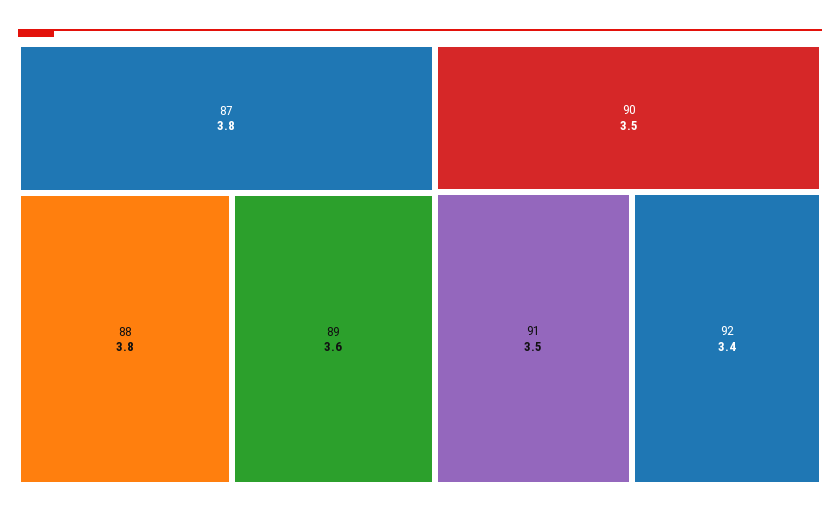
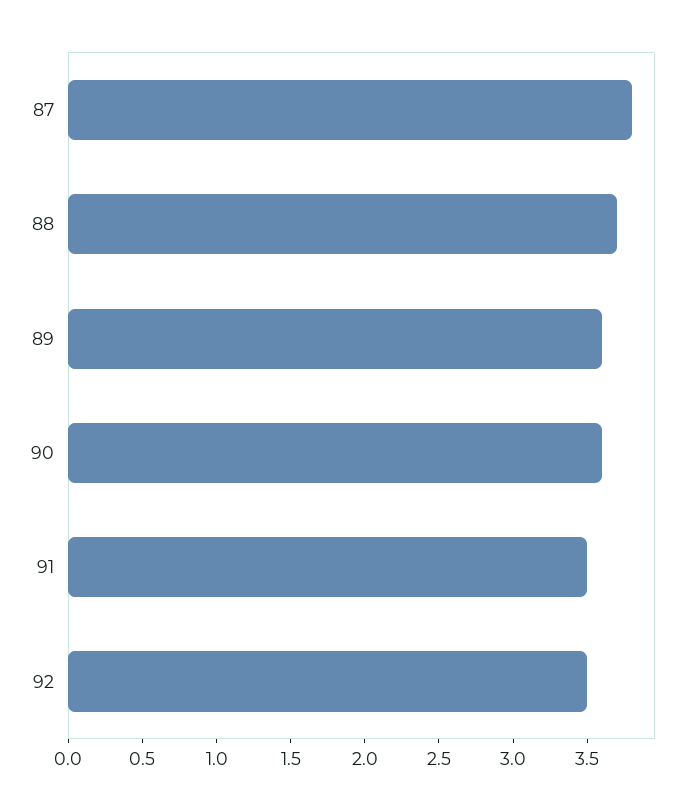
88: 3.8 -> 3.7
90: 3.5 -> 3.6
92: 3.4 -> 3.5

